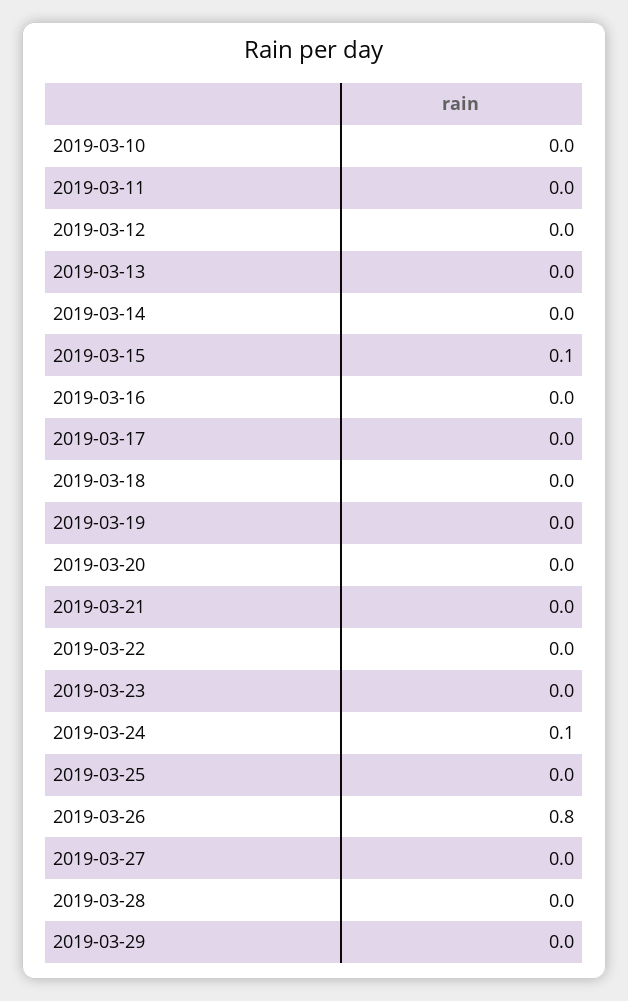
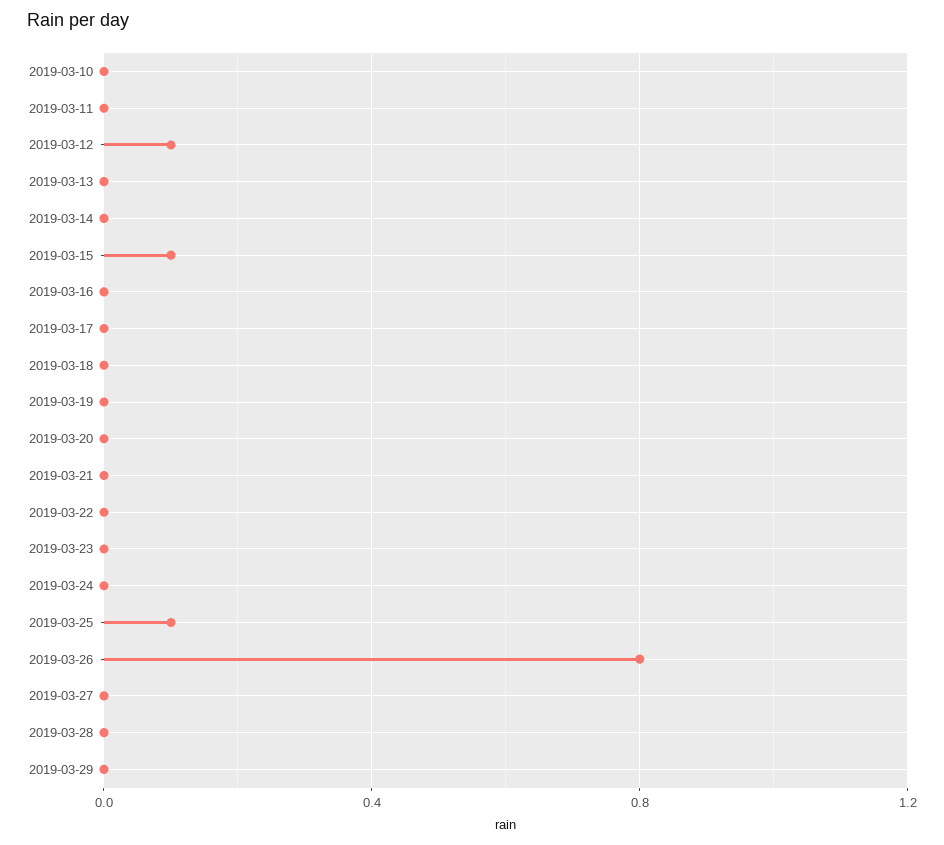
2019-03-12: 0 -> 0.1
2019-03-24: 0.1 -> 0
2019-03-25: 0 -> 0.1

